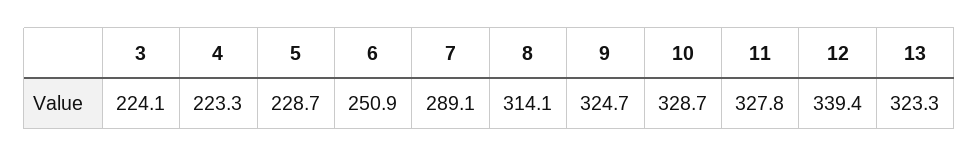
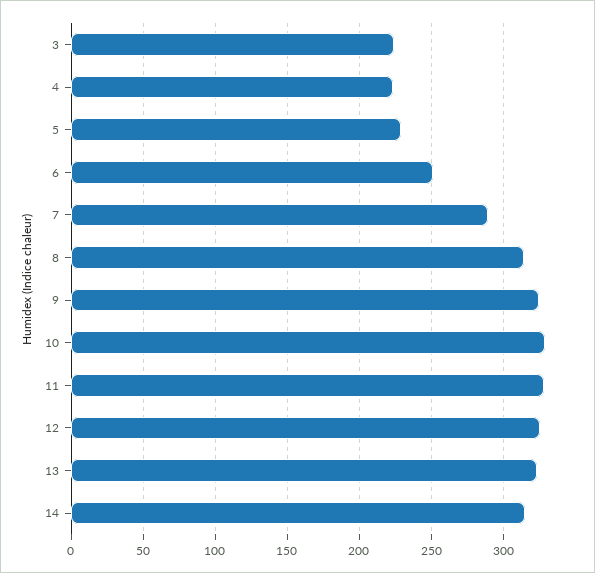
12: 339.4 -> 325
14: none -> 315

